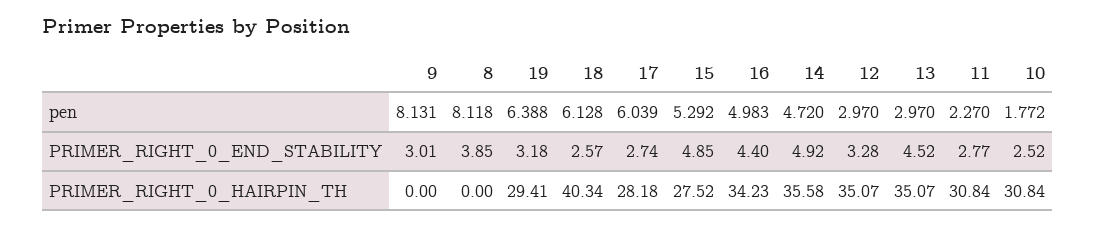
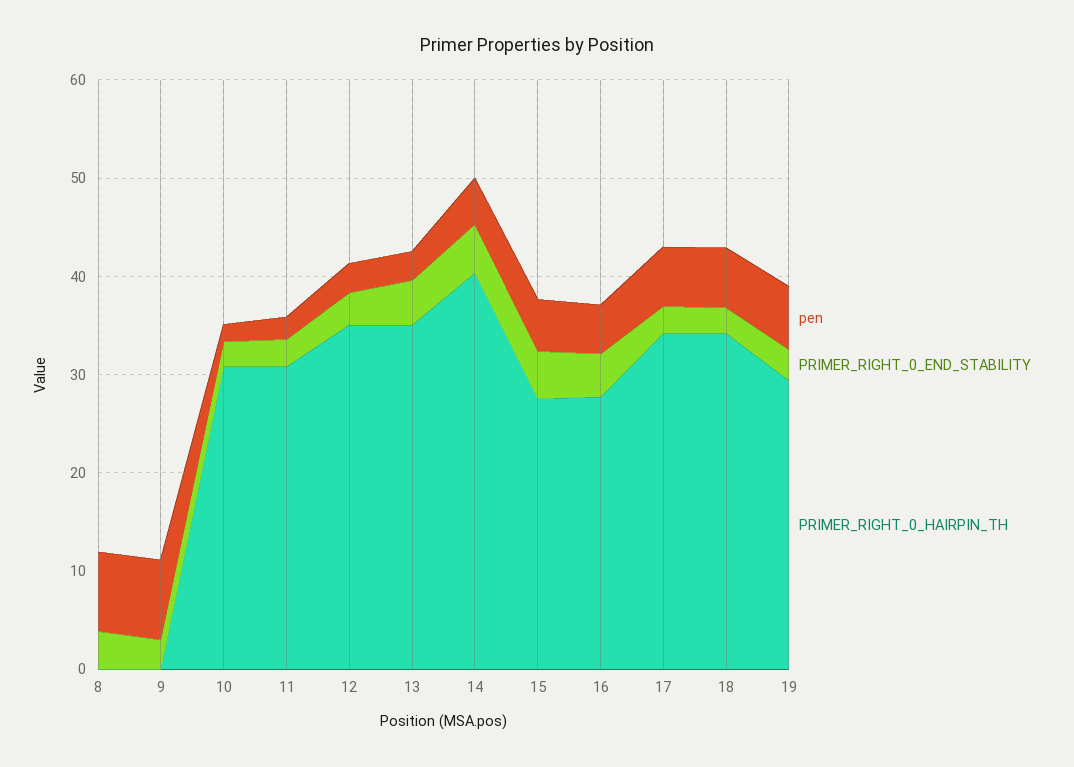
PRIMER_RIGHT_0_HAIRPIN_TH, 18: 40.34 -> 34
PRIMER_RIGHT_0_HAIRPIN_TH, 17: 28.18 -> 34
PRIMER_RIGHT_0_HAIRPIN_TH, 16: 34.23 -> 28
PRIMER_RIGHT_0_HAIRPIN_TH, 14: 35.58 -> 40

